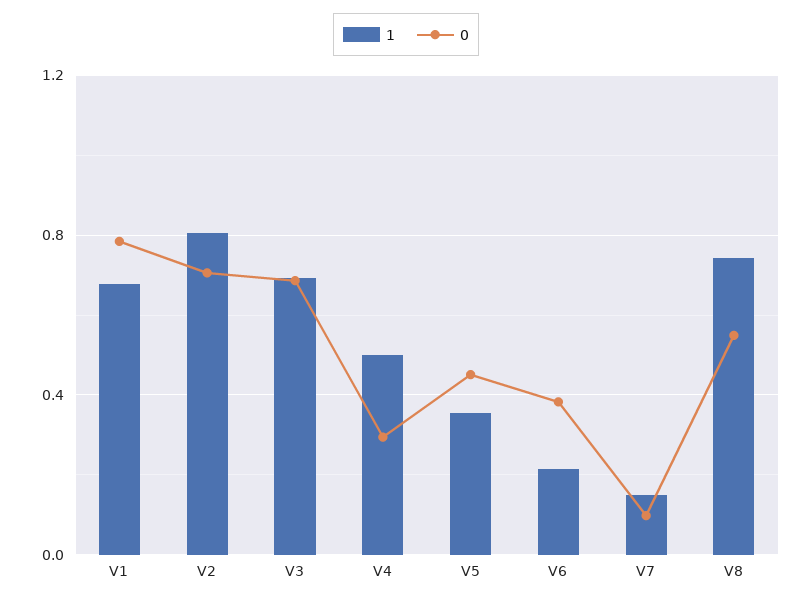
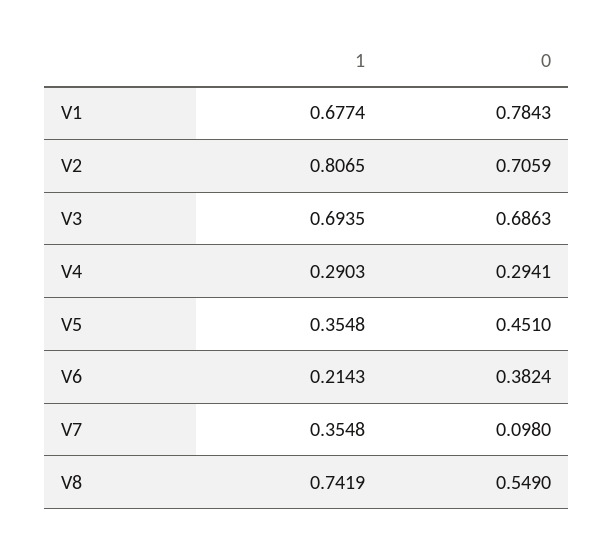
1, V4: 0.5 -> 0.2903
1, V7: 0.15 -> 0.3548

